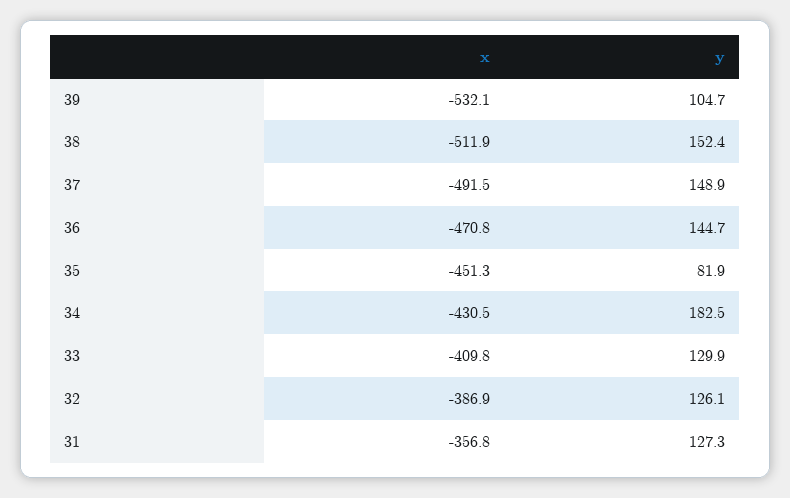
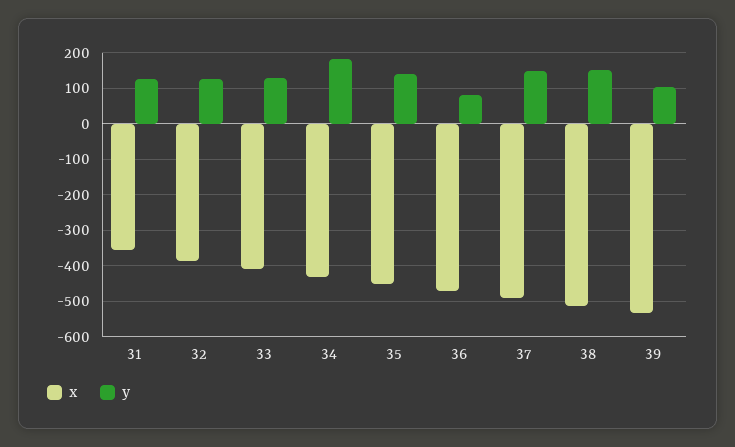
y, 36: 144.7 -> 80
y, 35: 81.9 -> 140

